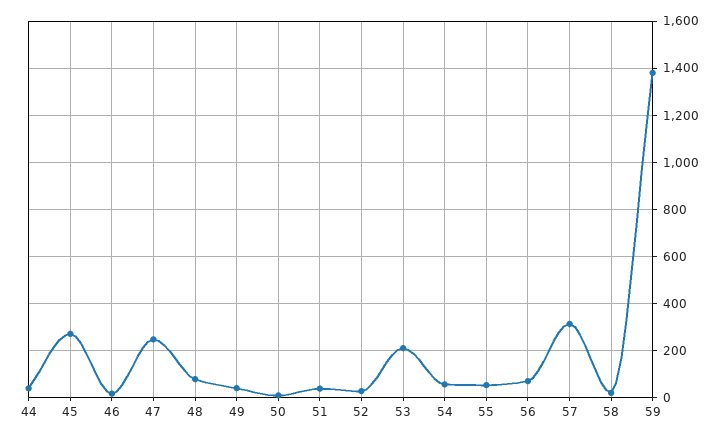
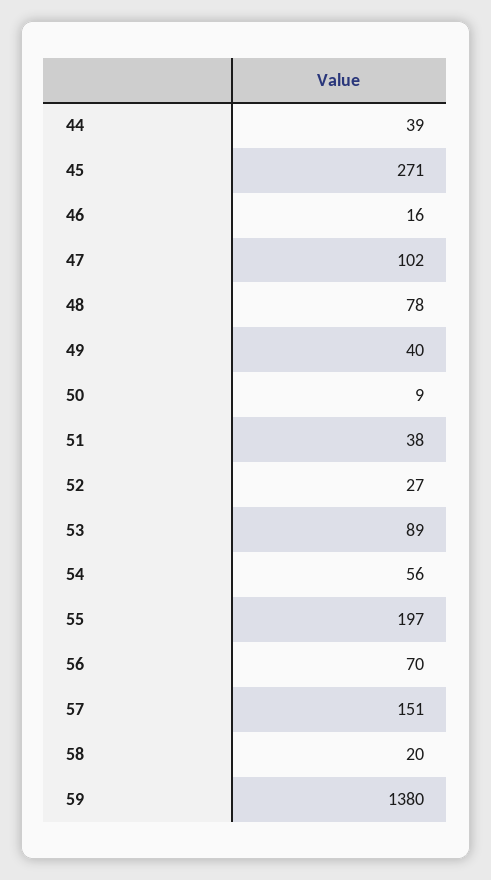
47: 250 -> 102
53: 200 -> 89
55: 50 -> 197
57: 300 -> 151

